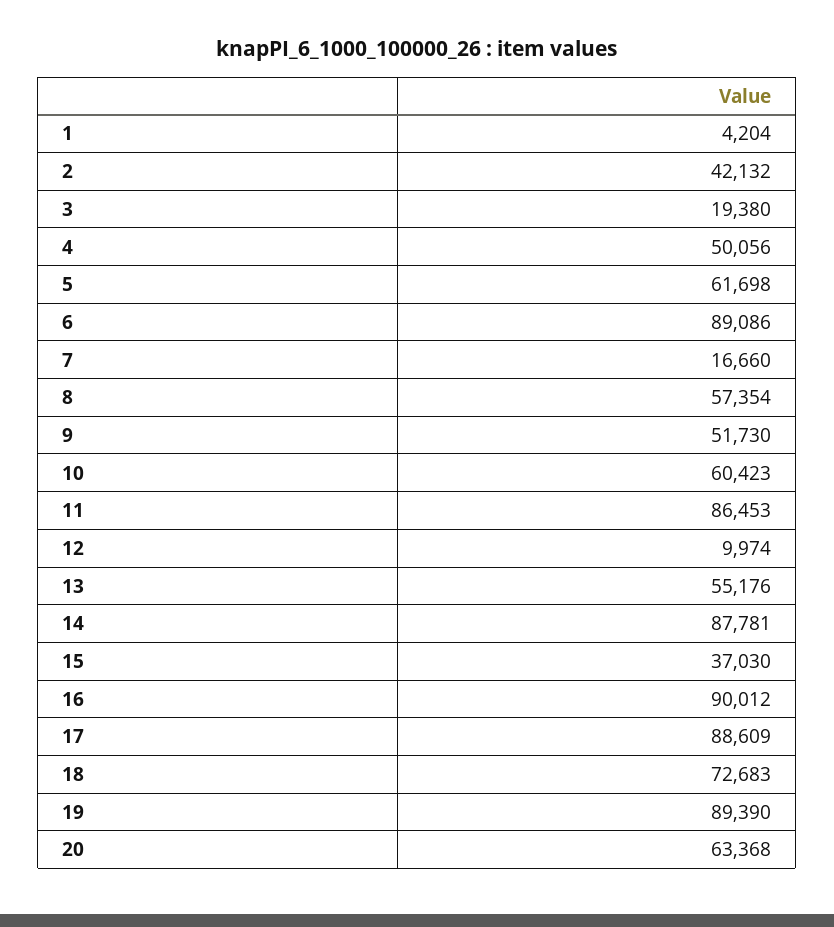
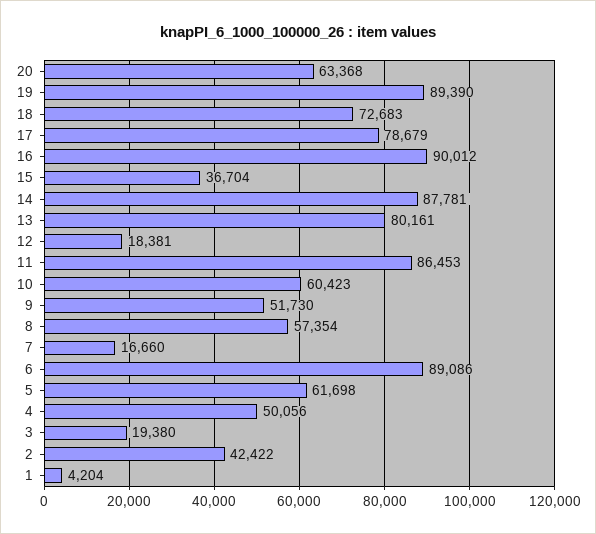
2: 42132 -> 42422
12: 9974 -> 18381
13: 55176 -> 80161
15: 37030 -> 36704
17: 88609 -> 78679

